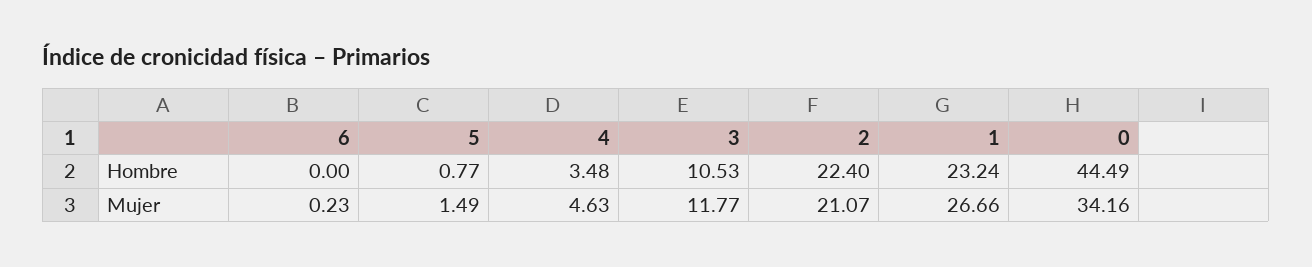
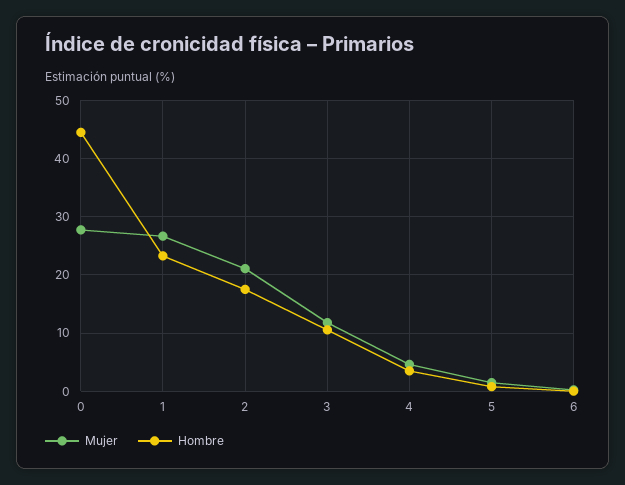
Hombre, 2: 22.4 -> 18
Mujer, 0: 34.16 -> 28

